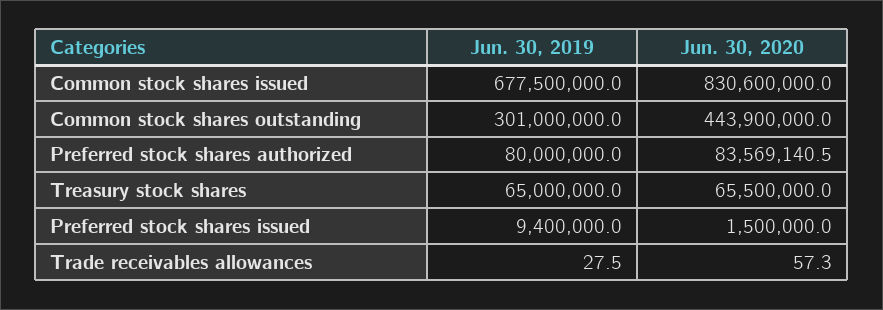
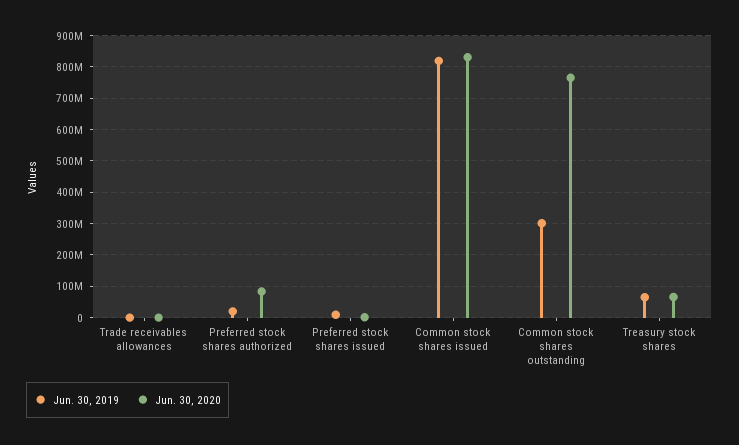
Jun. 30, 2019, Common stock shares issued: 677500000 -> 820000000
Jun. 30, 2020, Common stock shares outstanding: 443900000 -> 760000000
Jun. 30, 2019, Preferred stock shares authorized: 80000000 -> 20000000

